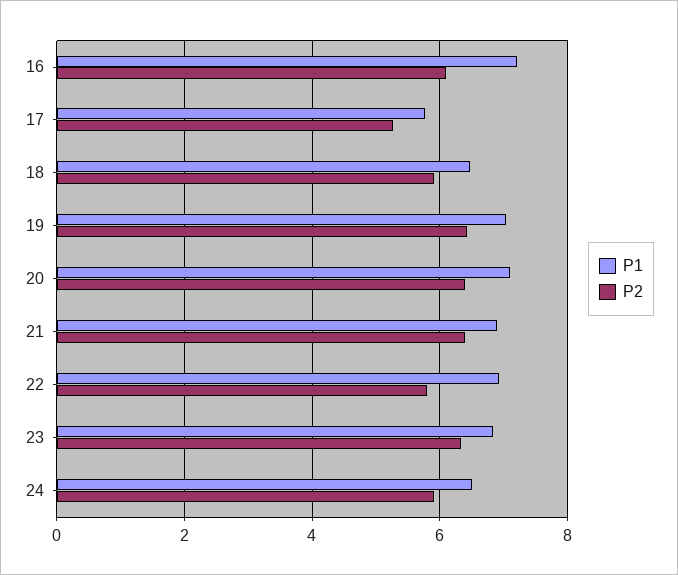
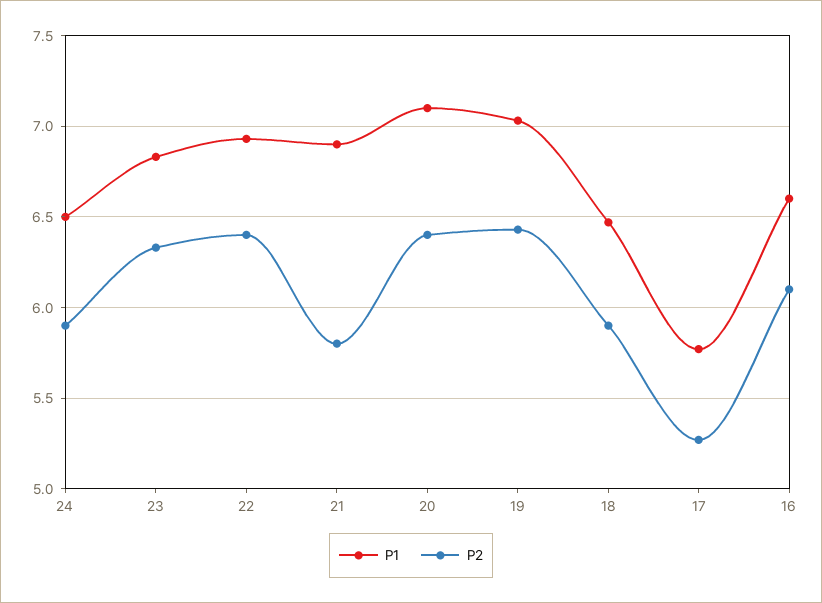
P1, 16: 7.2 -> 6.6
P2, 21: 6.4 -> 5.8
P2, 22: 5.8 -> 6.4

